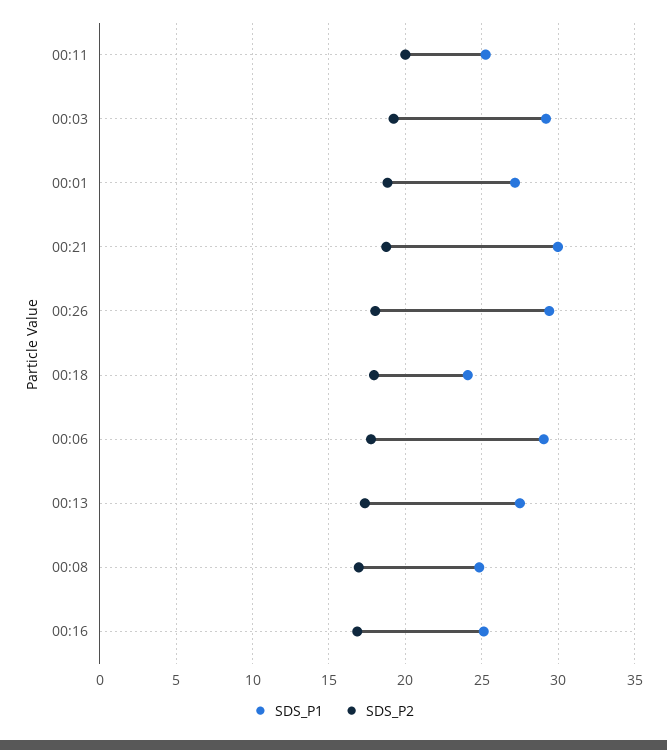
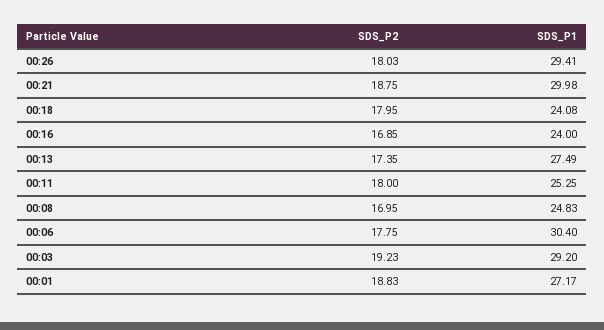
SDS_P2, 00:11: 20 -> 18
SDS_P1, 00:06: 29 -> 30.4
SDS_P1, 00:16: 25 -> 24

